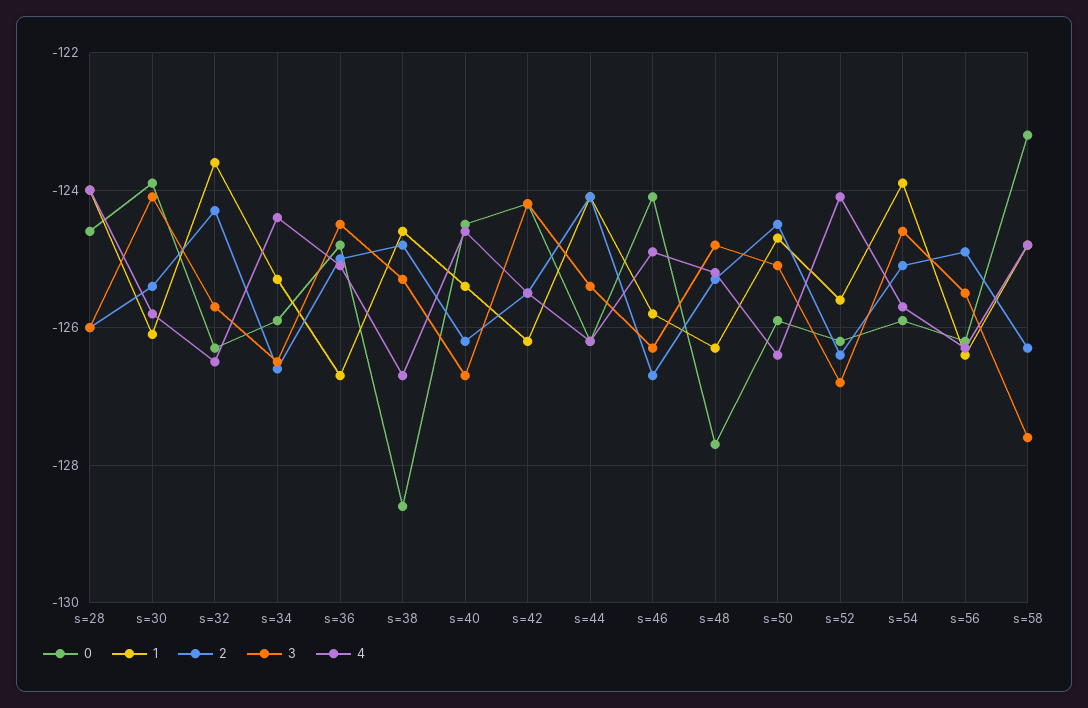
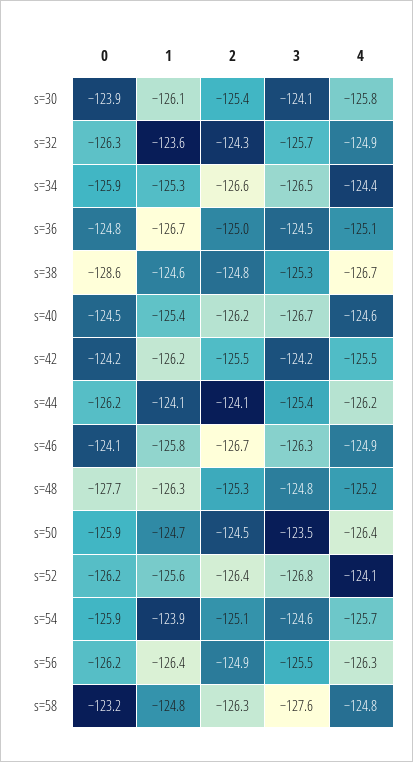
0, s=28: -124.5 -> none
1, s=28: -124 -> none
2, s=28: -126 -> none
3, s=28: -126 -> none
4, s=28: -124 -> none
4, s=32: -126.5 -> -124.9
3, s=50: -125 -> -123.5

